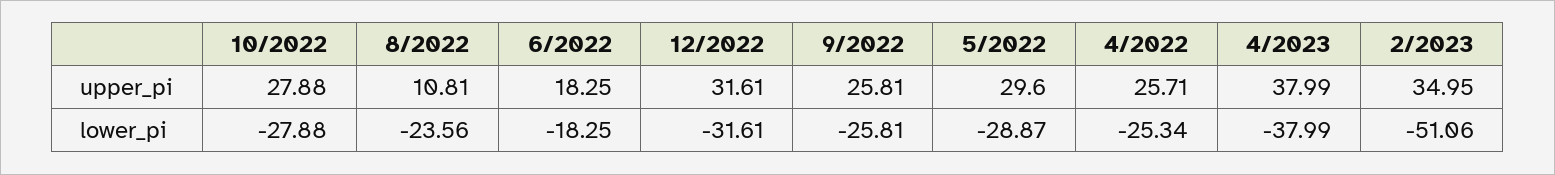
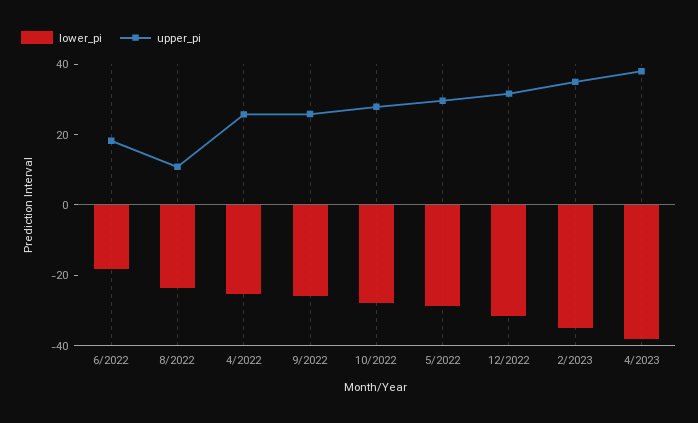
lower_pi, 2/2023: -51.06 -> -35

